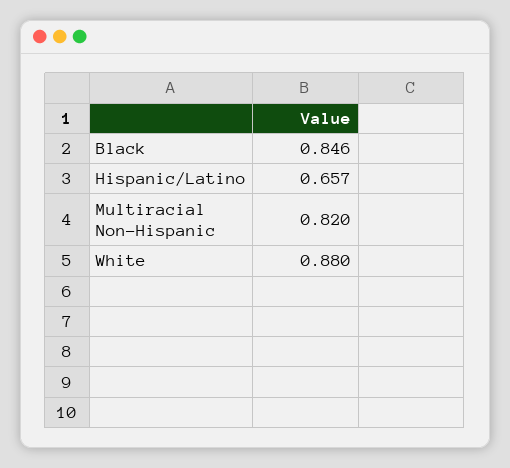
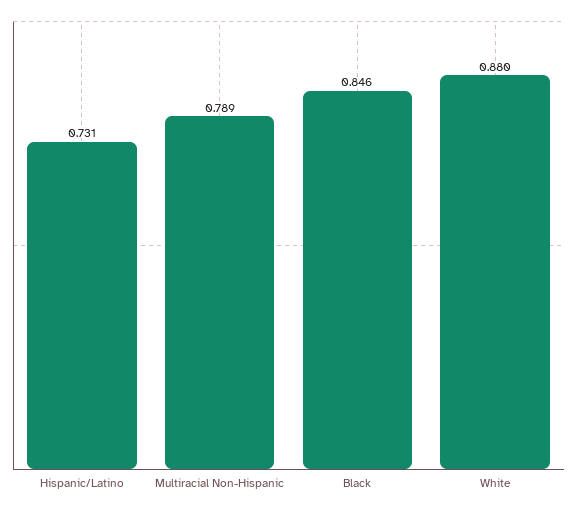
Hispanic/Latino: 0.657 -> 0.731
Multiracial Non-Hispanic: 0.82 -> 0.789

